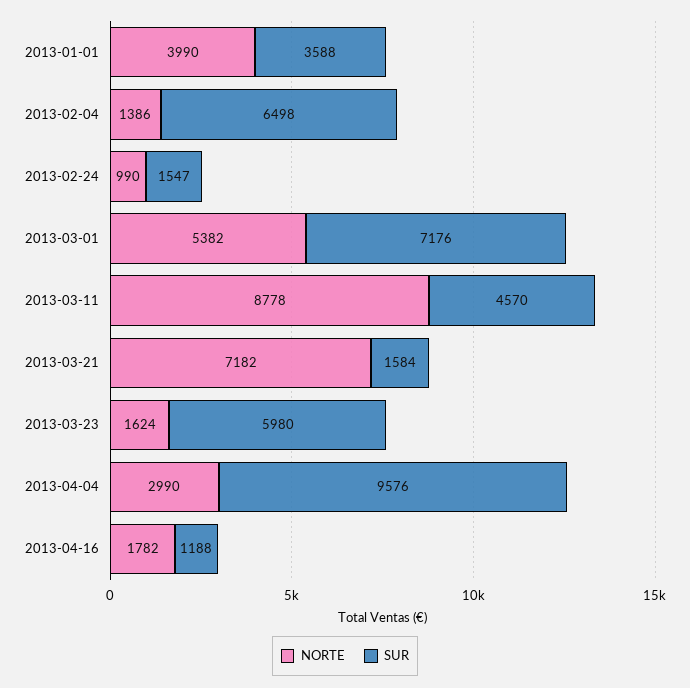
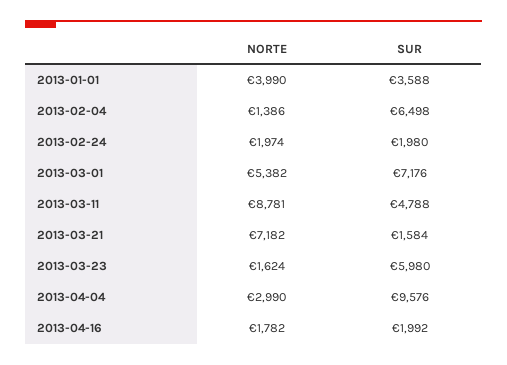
NORTE, 2013-02-24: 990 -> 1974
SUR, 2013-02-24: 1547 -> 1980
NORTE, 2013-03-11: 8778 -> 8781
SUR, 2013-03-11: 4570 -> 4788
SUR, 2013-04-16: 1188 -> 1992

